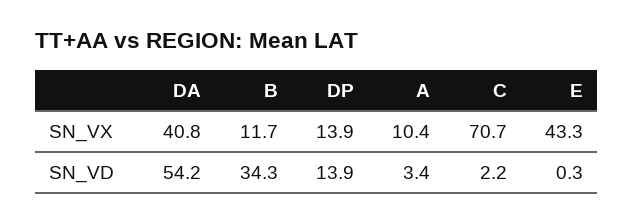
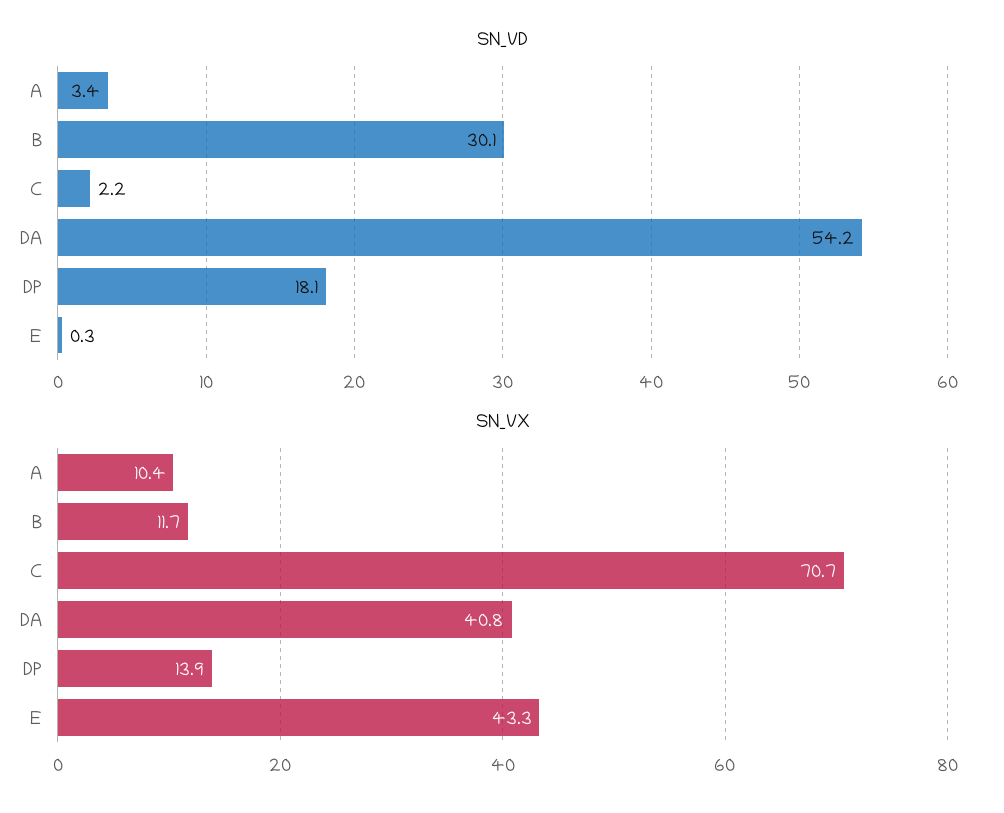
SN_VD, B: 34.3 -> 30.1
SN_VD, DP: 13.9 -> 18.1

